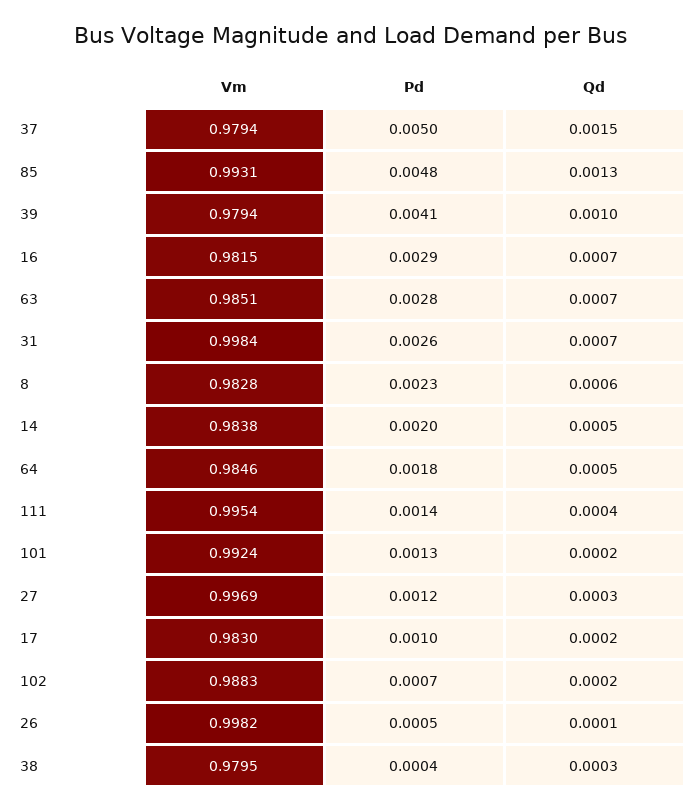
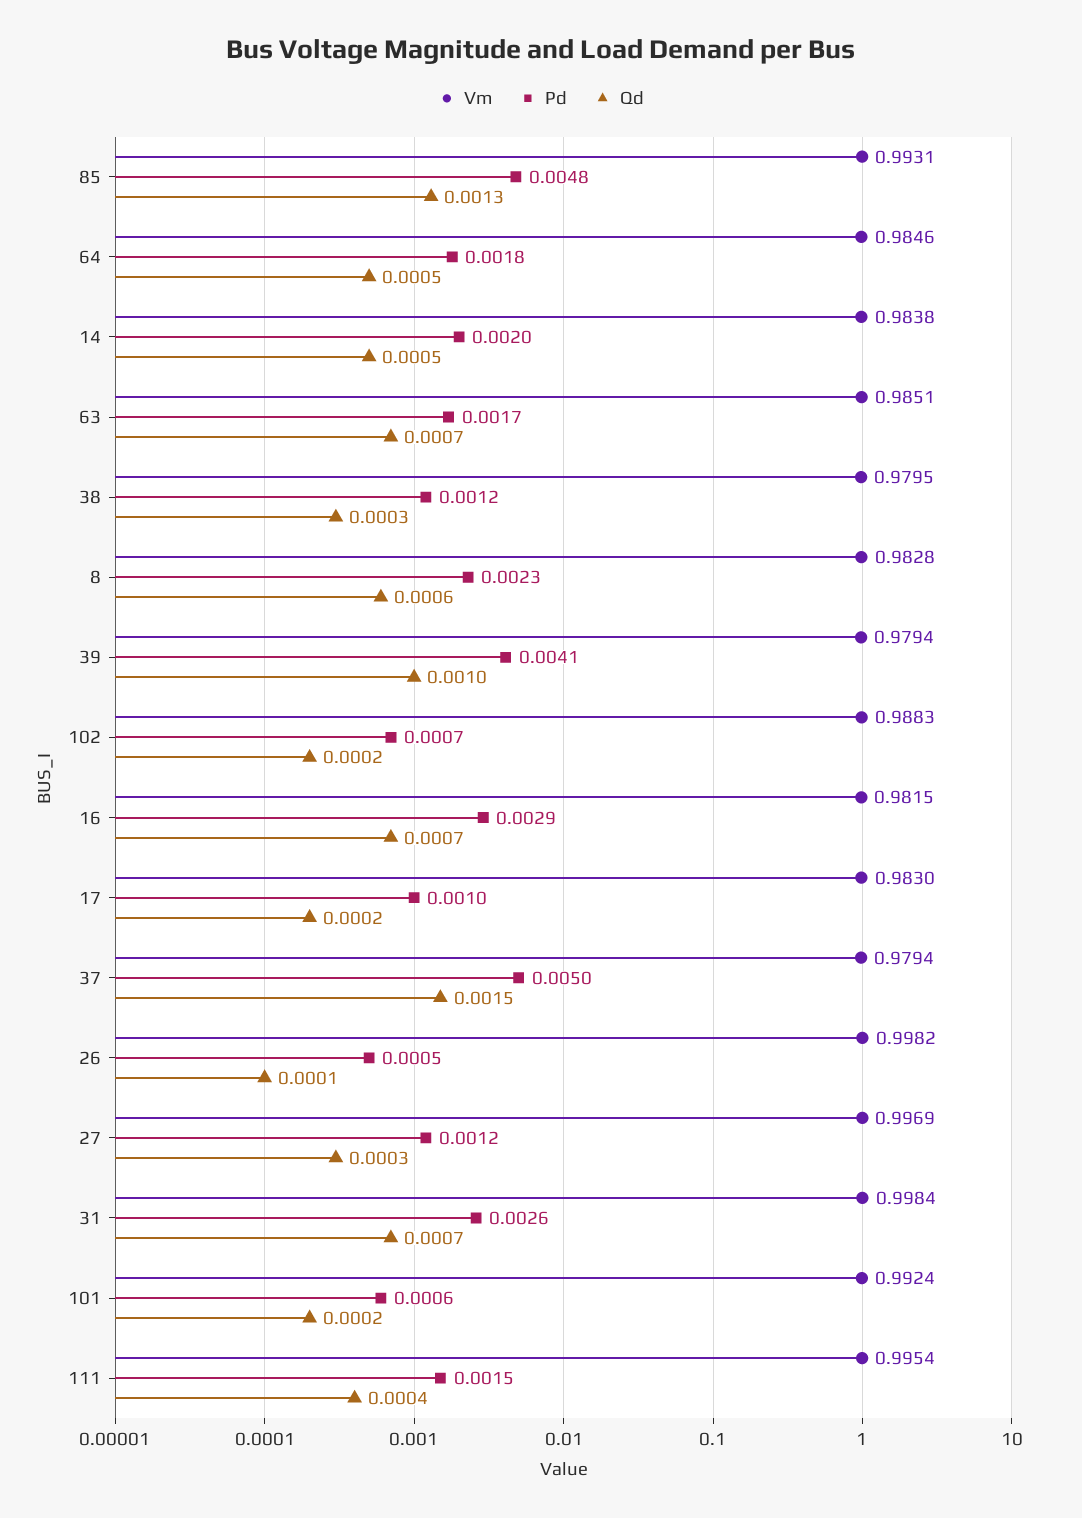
Pd, 63: 0.0028 -> 0.0017
Pd, 111: 0.0014 -> 0.0015
Pd, 101: 0.0013 -> 0.0006
Pd, 38: 0.0004 -> 0.0012

